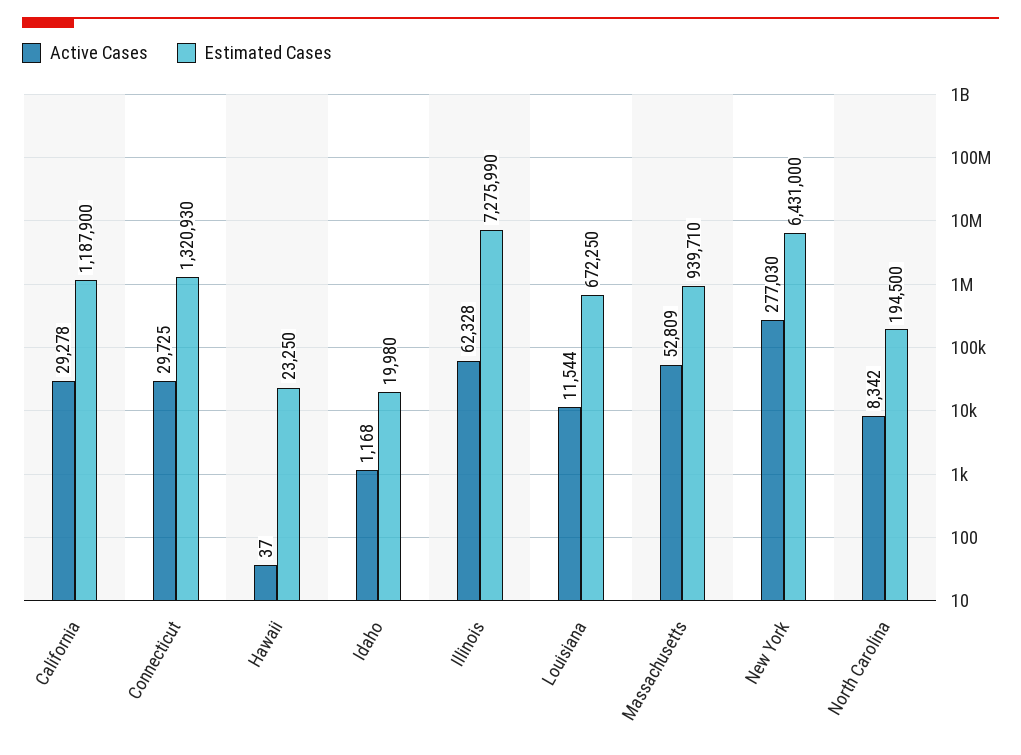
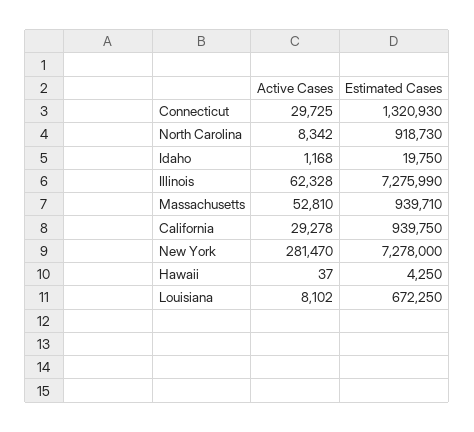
Estimated Cases, California: 1187900 -> 939750
Estimated Cases, Hawaii: 23250 -> 4250
Estimated Cases, Idaho: 19980 -> 19750
Active Cases, Louisiana: 11544 -> 8102
Active Cases, Massachusetts: 52809 -> 52810
Active Cases, New York: 277030 -> 281470
Estimated Cases, New York: 6431000 -> 7278000
Estimated Cases, North Carolina: 194500 -> 918730

